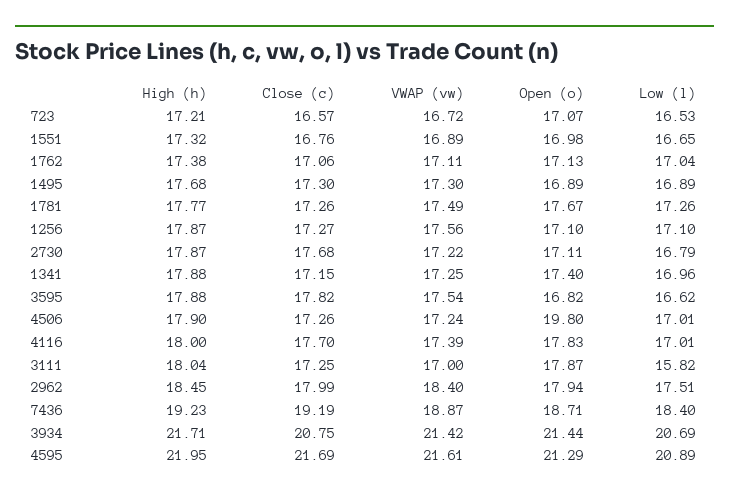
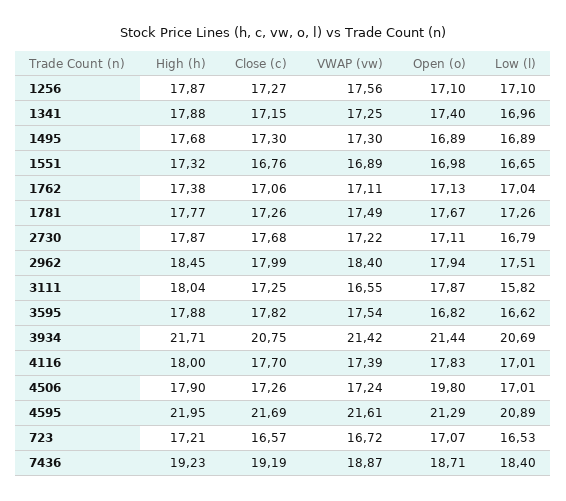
VWAP (vw), 3111: 17 -> 16.55

